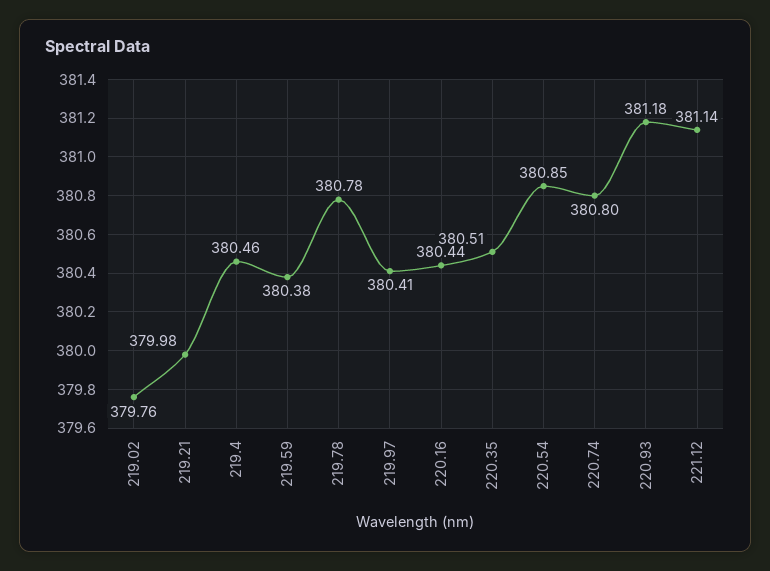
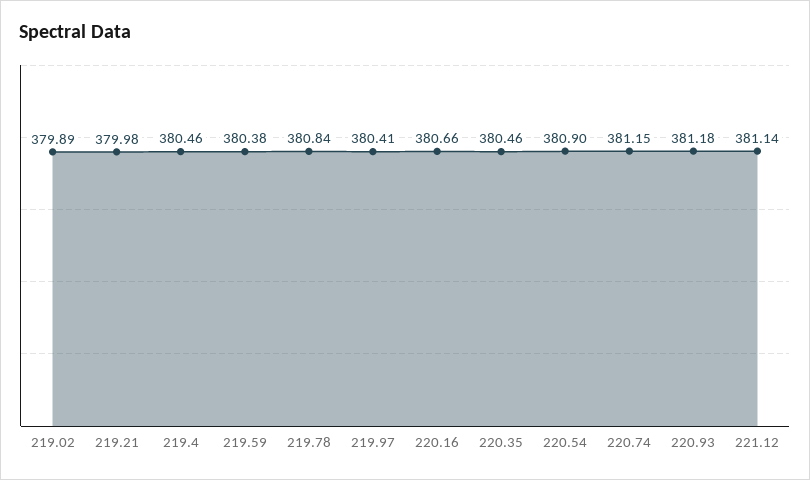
219.02: 379.76 -> 379.89
219.78: 380.78 -> 380.84
220.16: 380.44 -> 380.66
220.35: 380.51 -> 380.46
220.54: 380.85 -> 380.9
220.74: 380.8 -> 381.15

